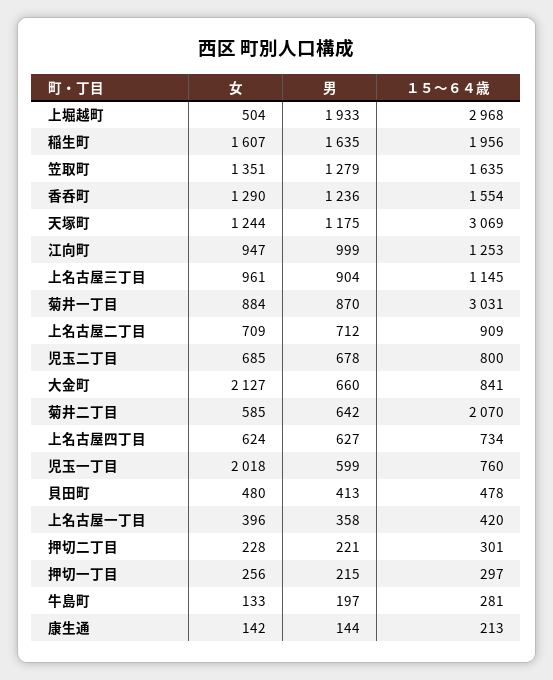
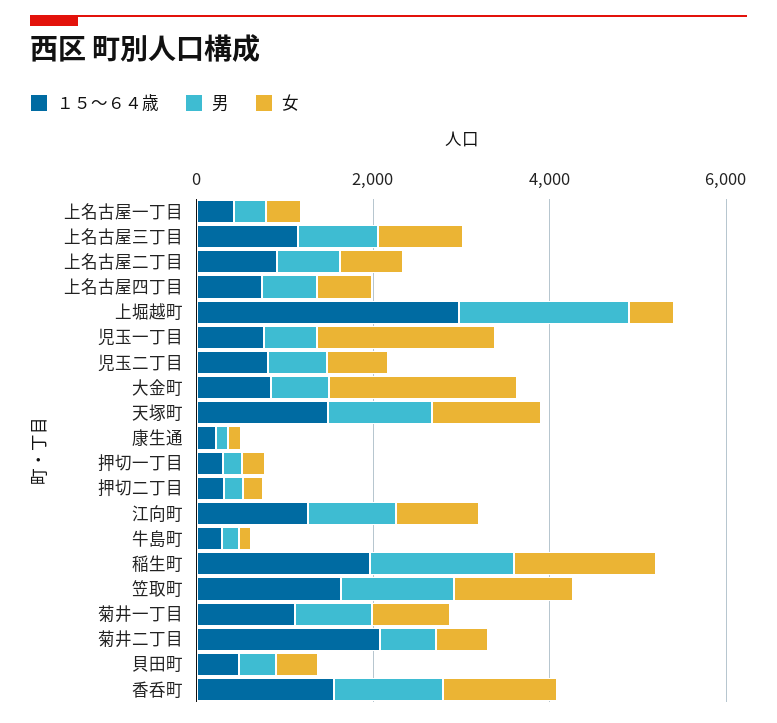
１５～６４歳, 天塚町: 3069 -> 1500
１５～６４歳, 菊井一丁目: 3031 -> 1000

